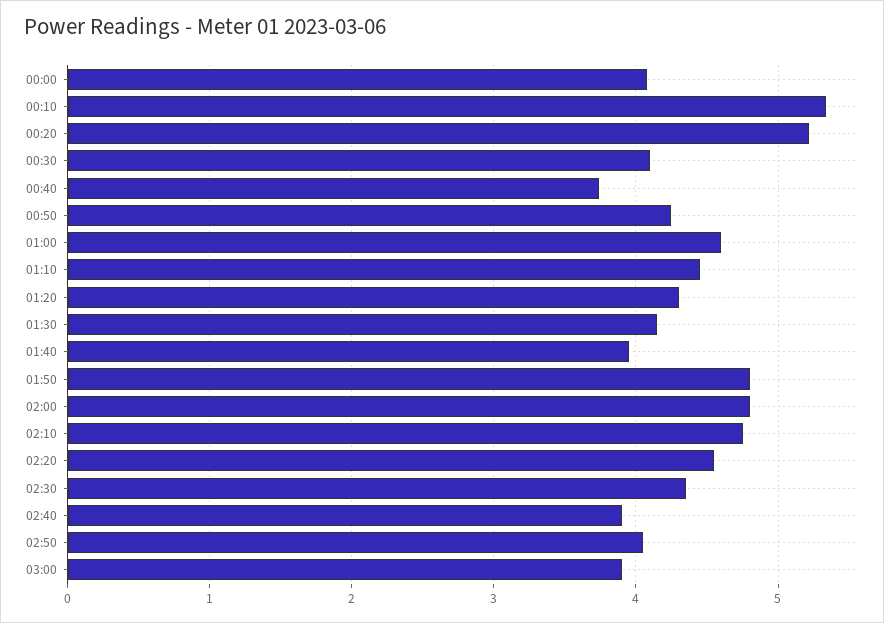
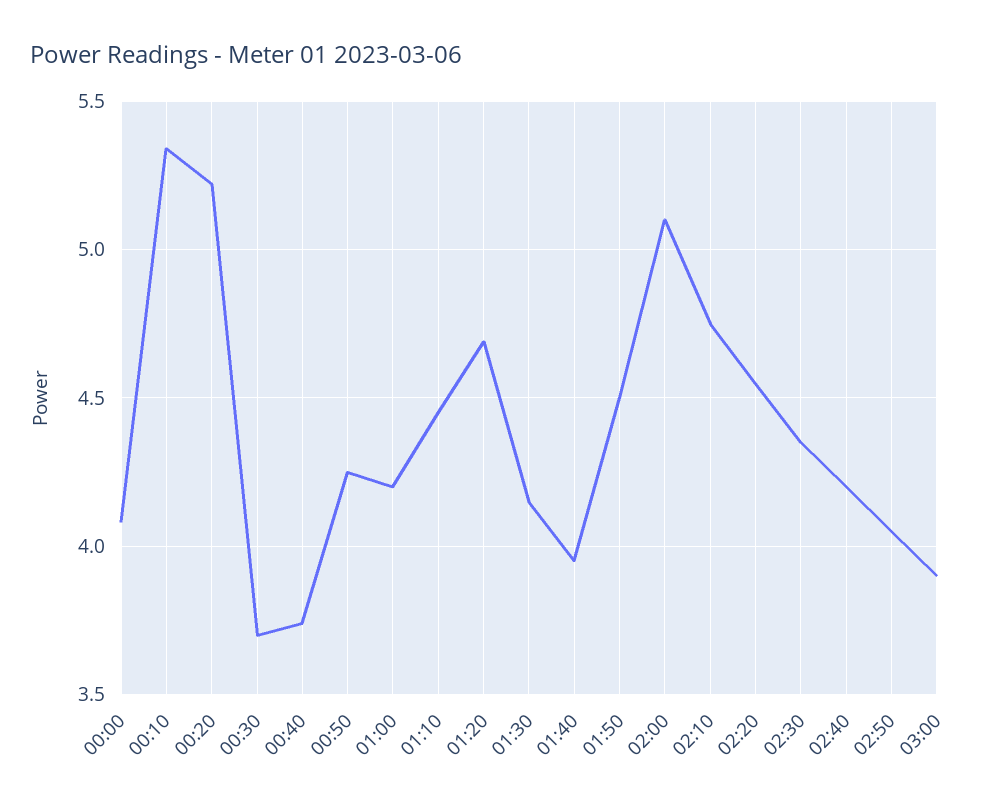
00:30: 4.1 -> 3.7
01:00: 4.6 -> 4.2
01:20: 4.3 -> 4.7
01:50: 4.8 -> 4.5
02:00: 4.8 -> 5.1
02:40: 3.9 -> 4.2

